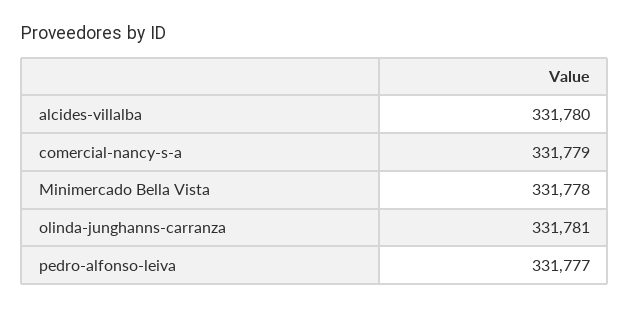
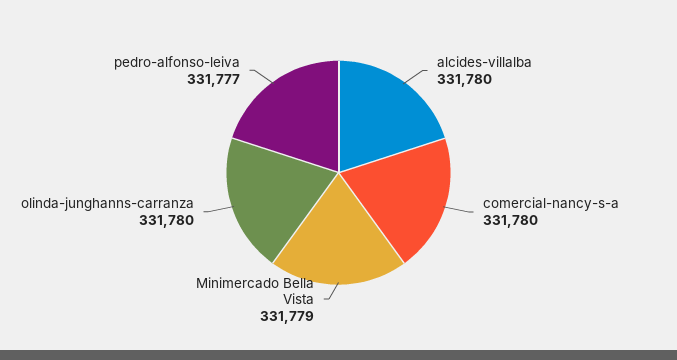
comercial-nancy-s-a: 331779 -> 331780
Minimercado Bella Vista: 331778 -> 331779
olinda-junghanns-carranza: 331781 -> 331780

